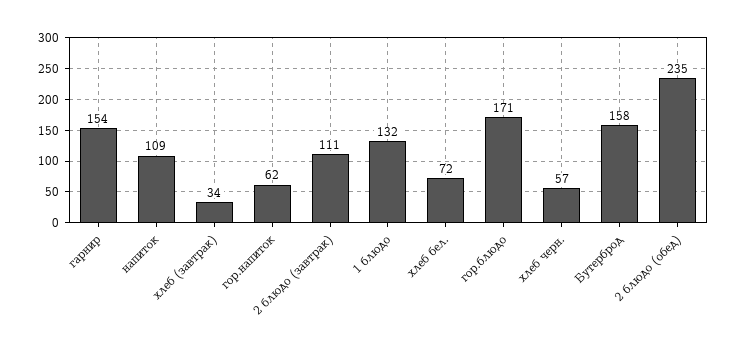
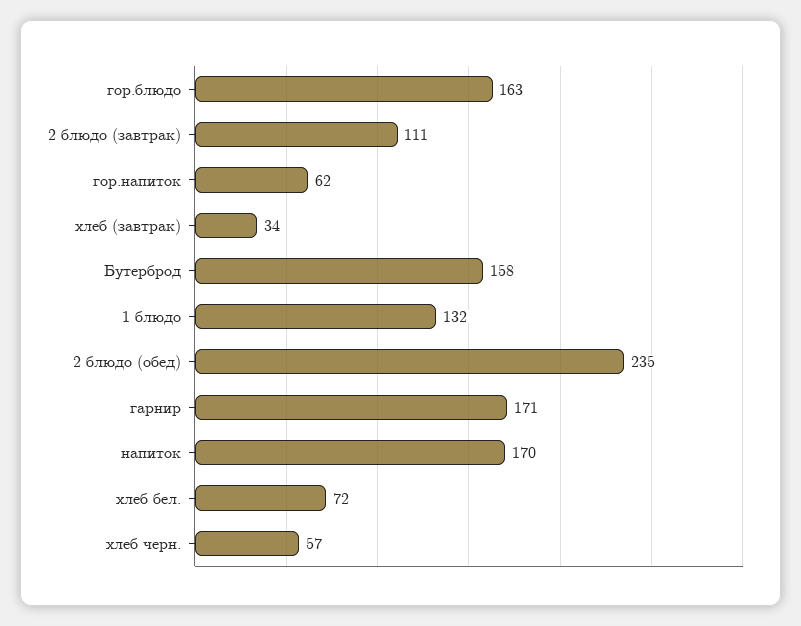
гарнир: 154 -> 171
напиток: 109 -> 170
гор.блюдо: 171 -> 163

